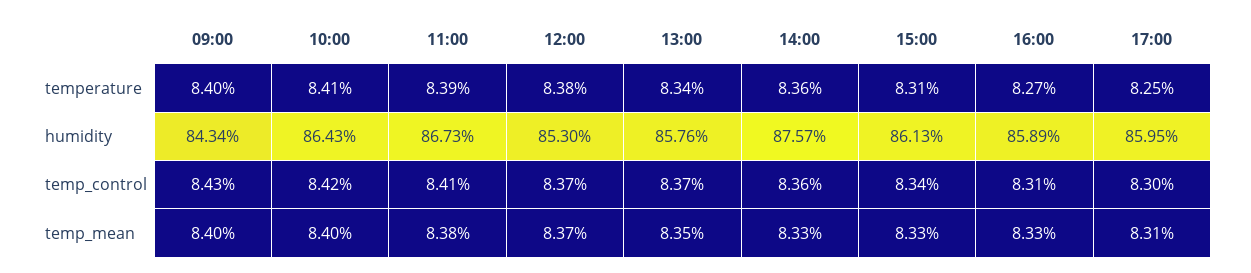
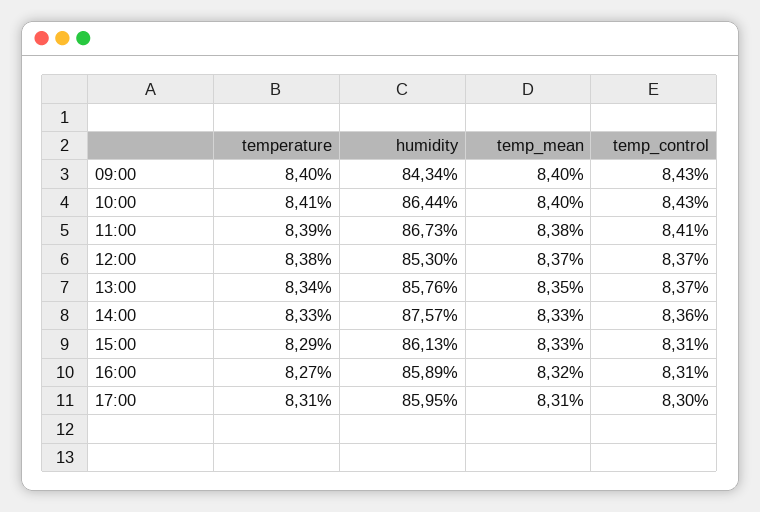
14:00, temperature: 8.36 -> 8.33
15:00, temperature: 8.31 -> 8.29
17:00, temperature: 8.25 -> 8.31
10:00, humidity: 86.43 -> 86.44
10:00, temp_control: 8.42 -> 8.43
15:00, temp_control: 8.34 -> 8.31
16:00, temp_mean: 8.33 -> 8.32

